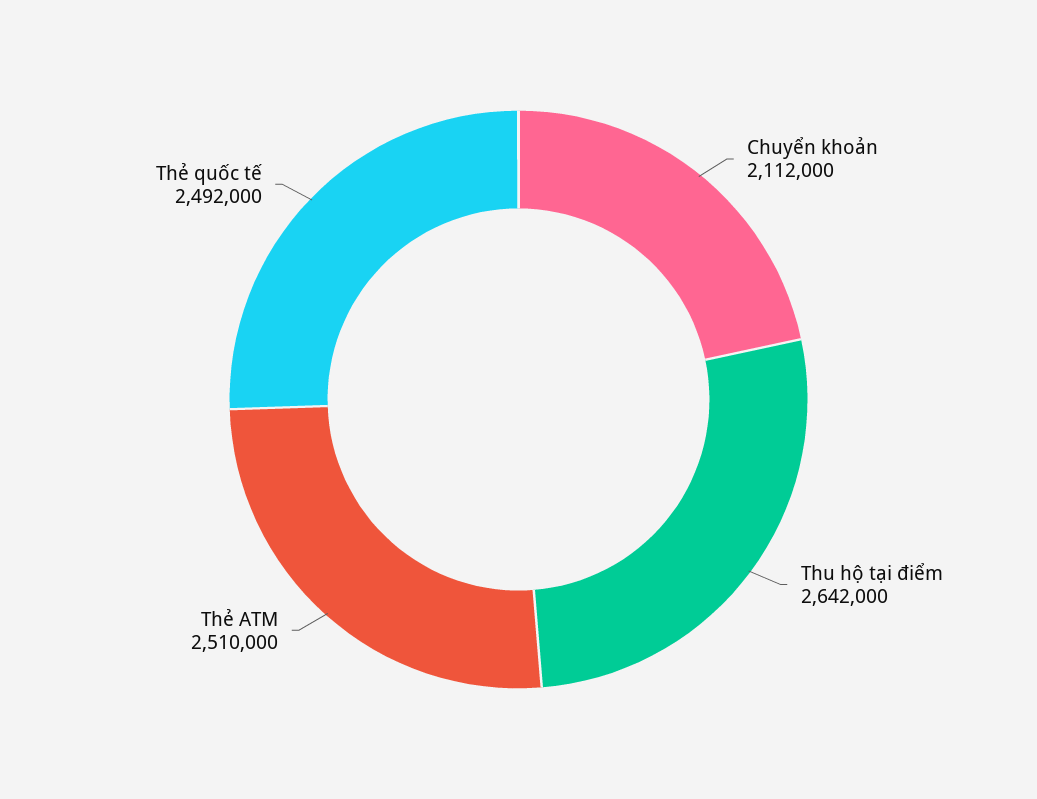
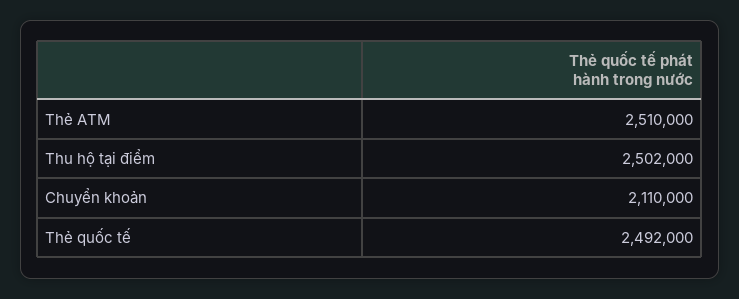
Chuyển khoản: 2112000 -> 2110000
Thu hộ tại điểm: 2642000 -> 2502000

